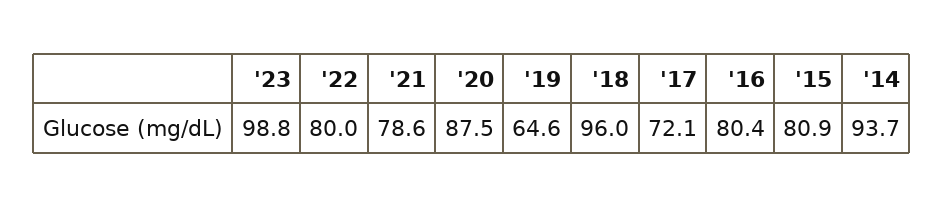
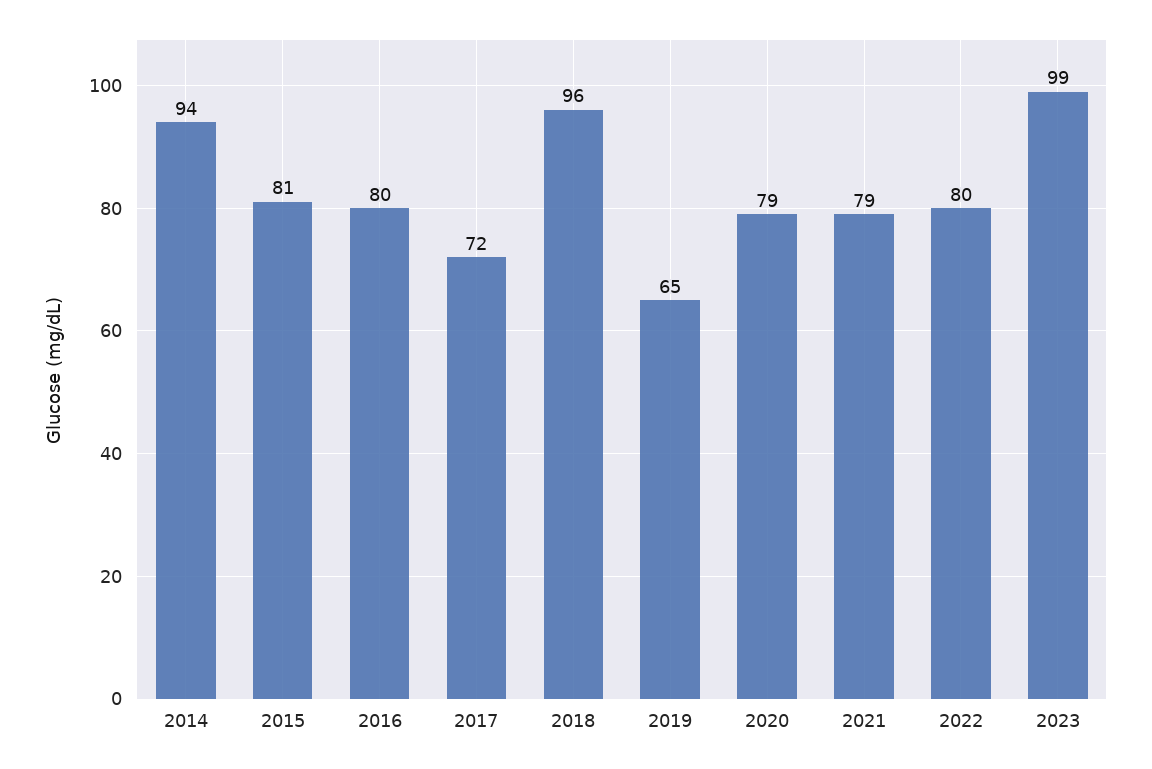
'20: 87.5 -> 79

